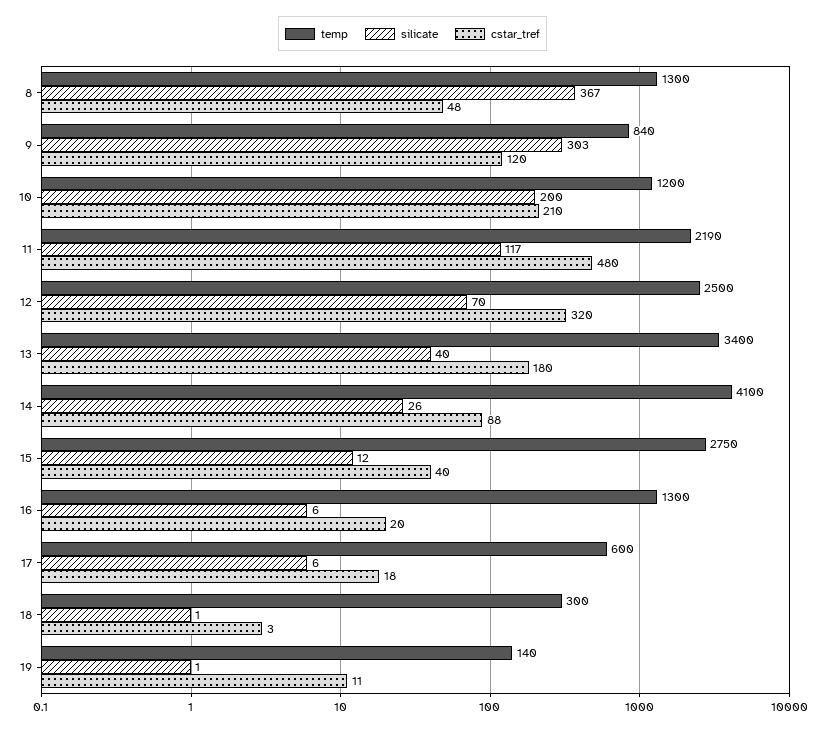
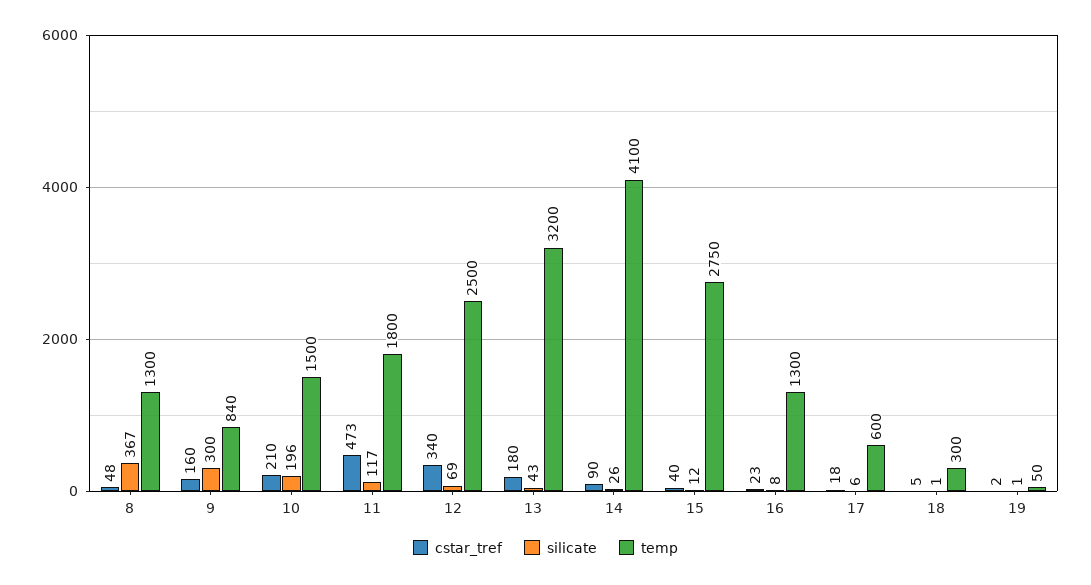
silicate, 9: 303 -> 300
cstar_tref, 9: 120 -> 160
temp, 10: 1200 -> 1500
silicate, 10: 200 -> 196
temp, 11: 2190 -> 1800
cstar_tref, 11: 480 -> 473
silicate, 12: 70 -> 69
cstar_tref, 12: 320 -> 340
temp, 13: 3400 -> 3200
silicate, 13: 40 -> 43
cstar_tref, 14: 88 -> 90
silicate, 16: 6 -> 8
cstar_tref, 16: 20 -> 23
cstar_tref, 18: 3 -> 5
temp, 19: 140 -> 50
cstar_tref, 19: 11 -> 2

